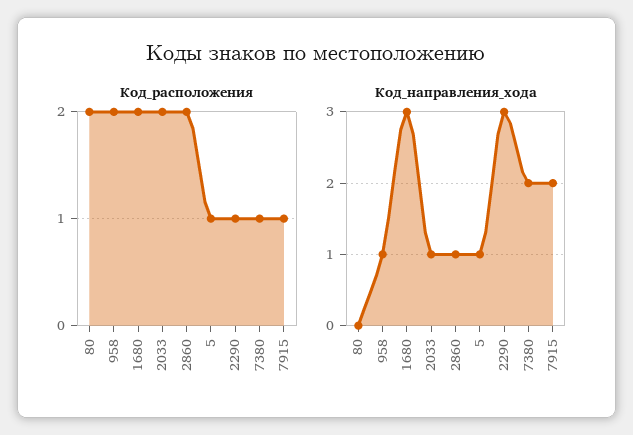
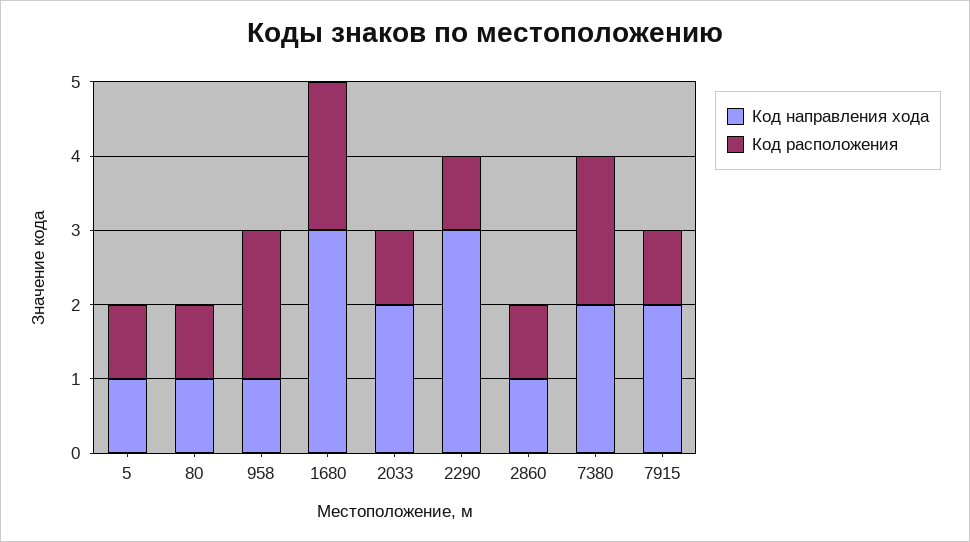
Код_расположения, 80: 2 -> 1
Код_расположения, 2033: 2 -> 1
Код_расположения, 2860: 2 -> 1
Код_расположения, 7380: 1 -> 2
Код_направления_хода, 80: 0 -> 1
Код_направления_хода, 2033: 1 -> 2

